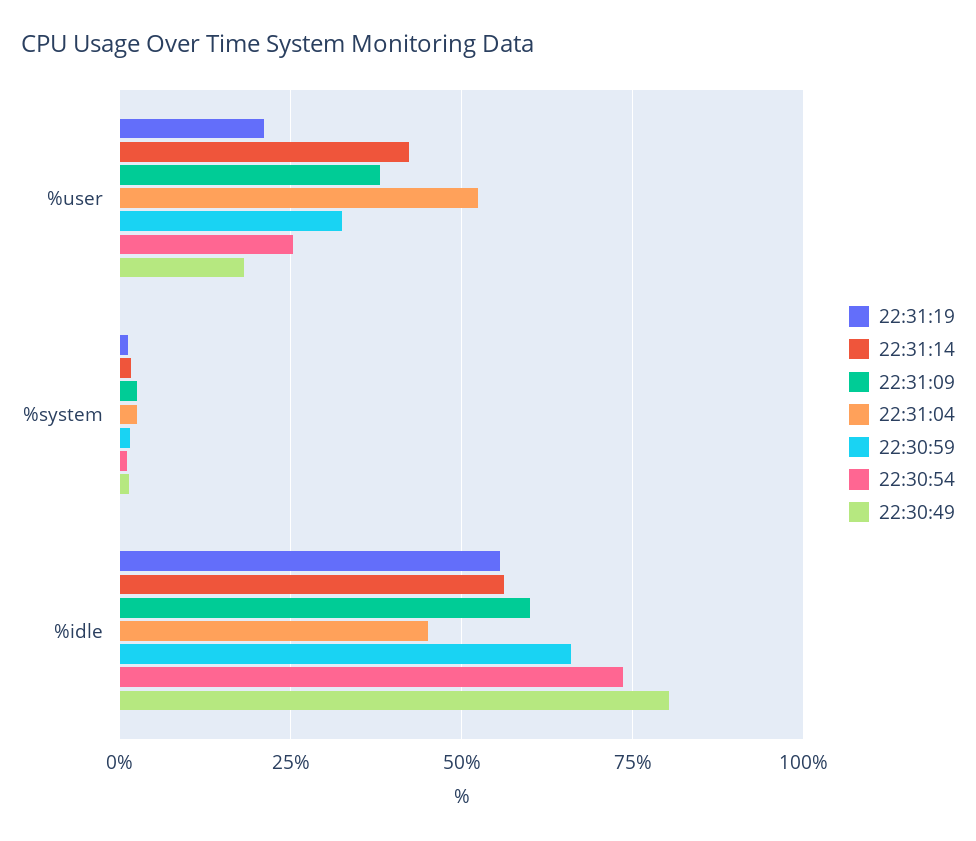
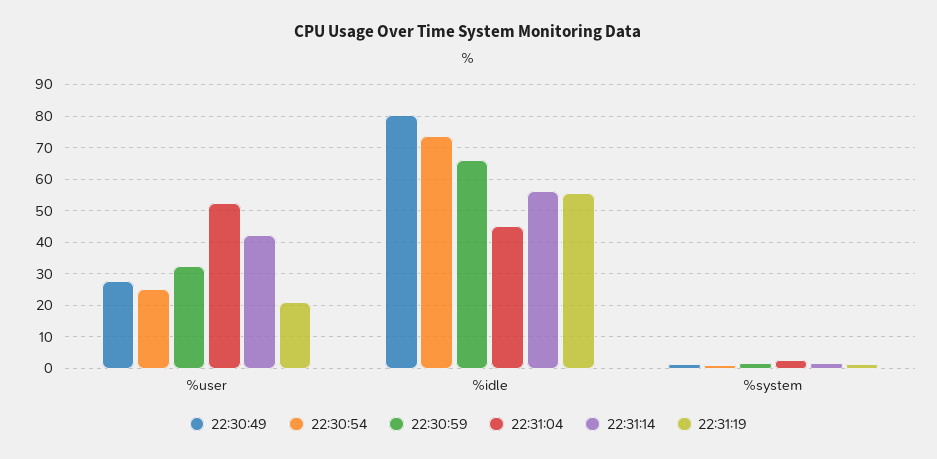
22:31:09, %user: 37.5 -> none
22:30:49, %user: 17.5 -> 28
22:31:09, %system: 2.5 -> none
22:31:09, %idle: 60 -> none

